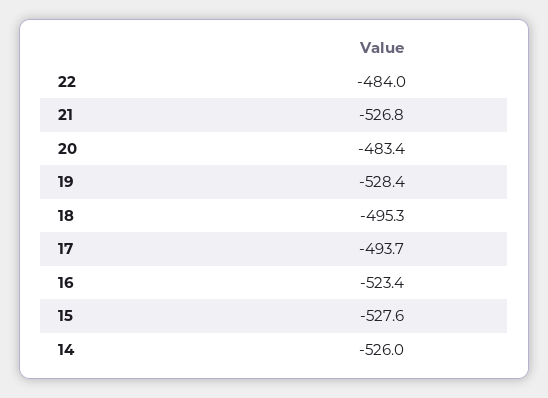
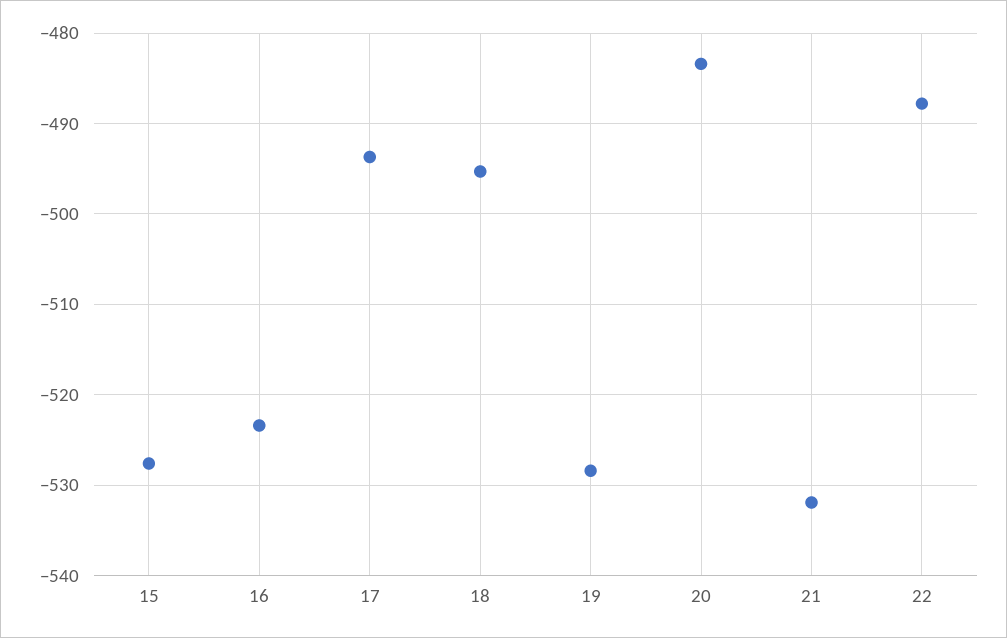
22: -484 -> -488
21: -526.8 -> -532
14: -526 -> none

